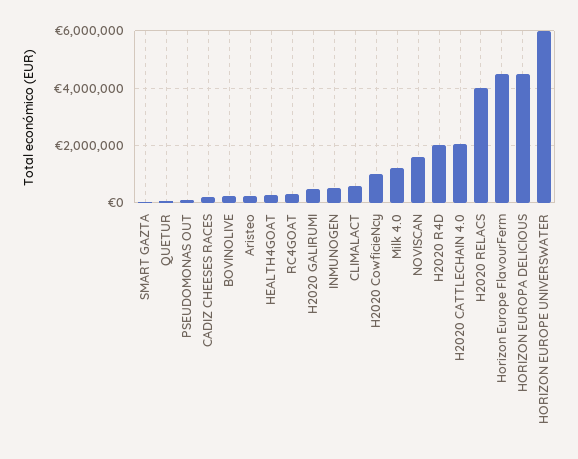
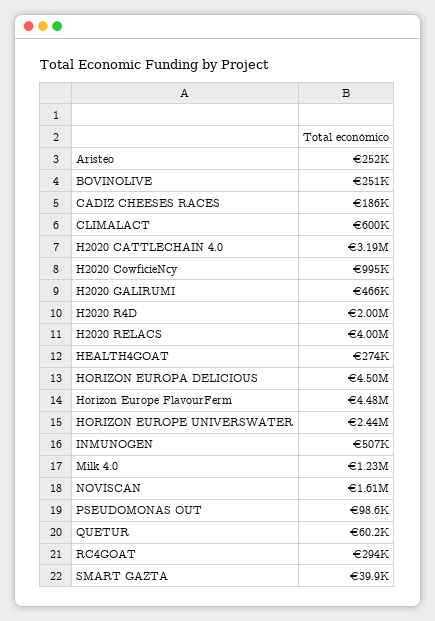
H2020 CATTLECHAIN 4.0: 2000000 -> 3190000
HORIZON EUROPE UNIVERSWATER: 6000000 -> 2440000

